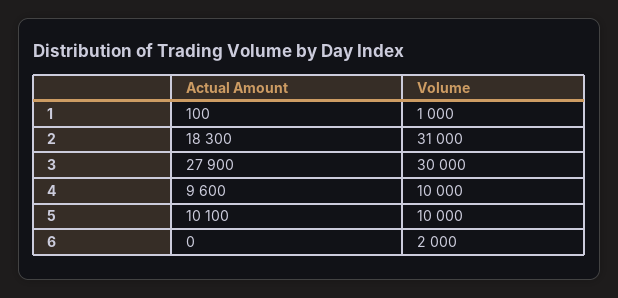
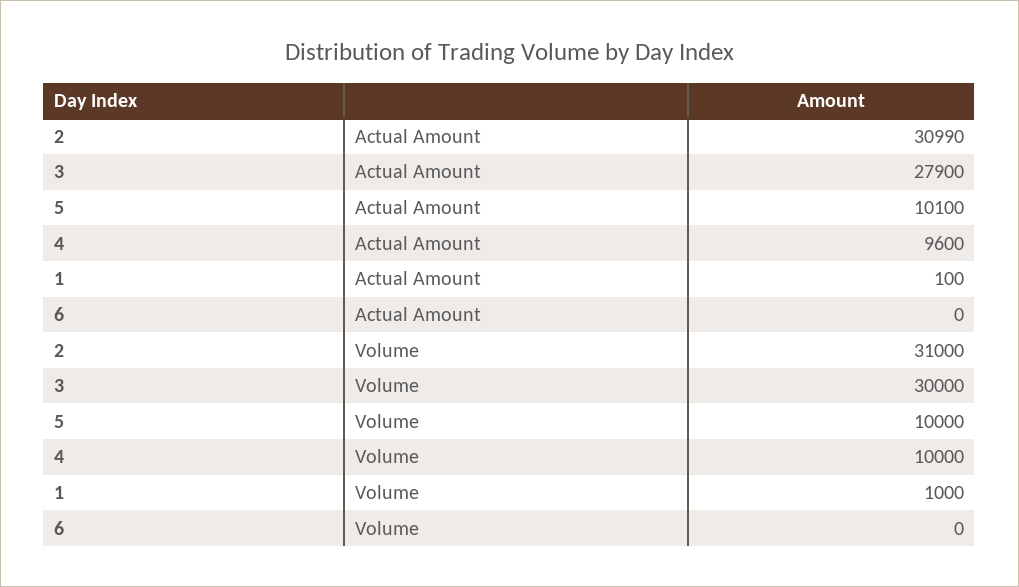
Actual Amount, 2: 18300 -> 30990
Volume, 6: 2000 -> 0

